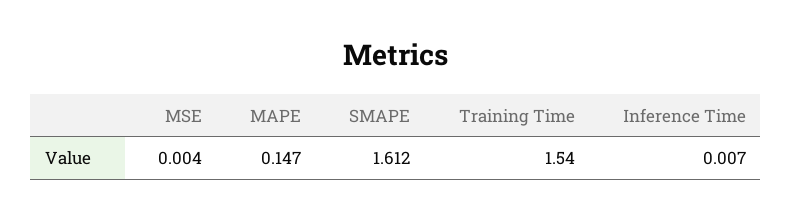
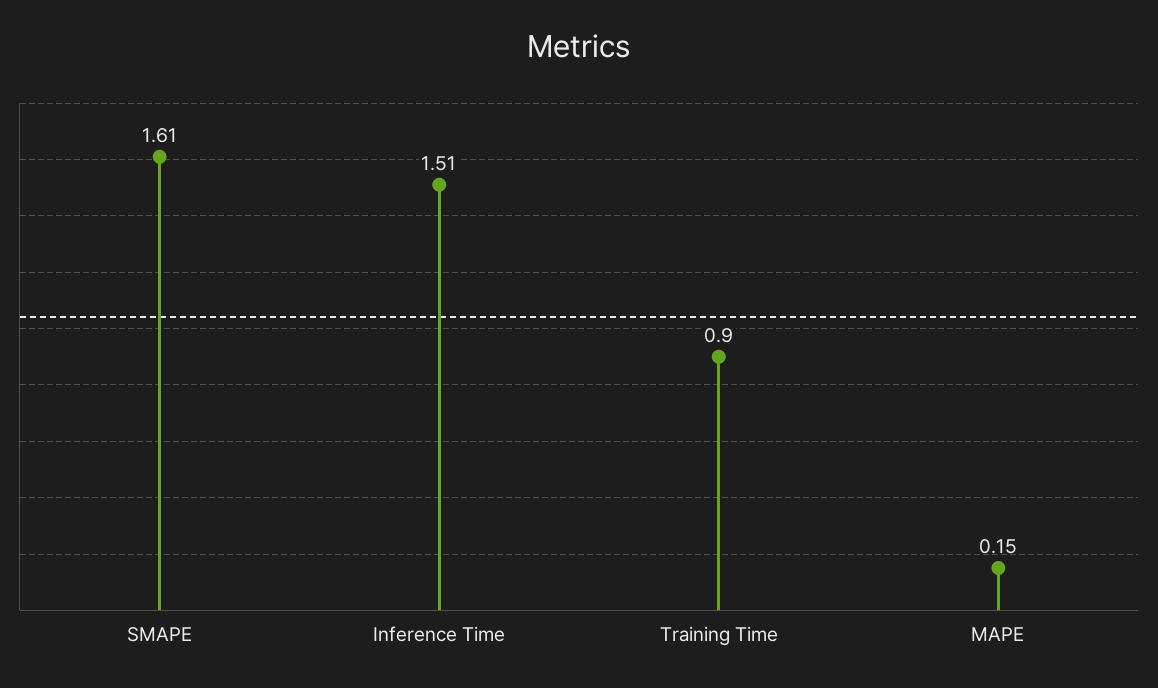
MSE: 0.004 -> none
Training Time: 1.54 -> 0.9
Inference Time: 0.007 -> 1.51

